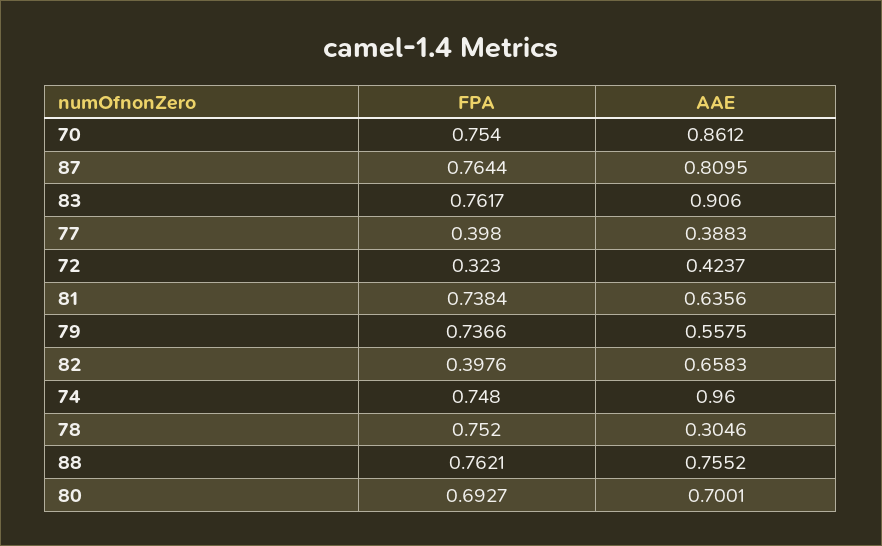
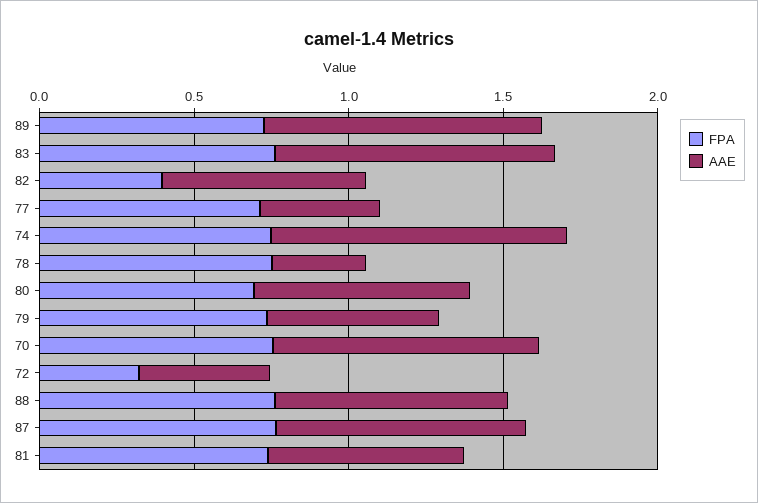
FPA, 77: 0.398 -> 0.7
FPA, 89: none -> 0.7
AAE, 89: none -> 0.9

